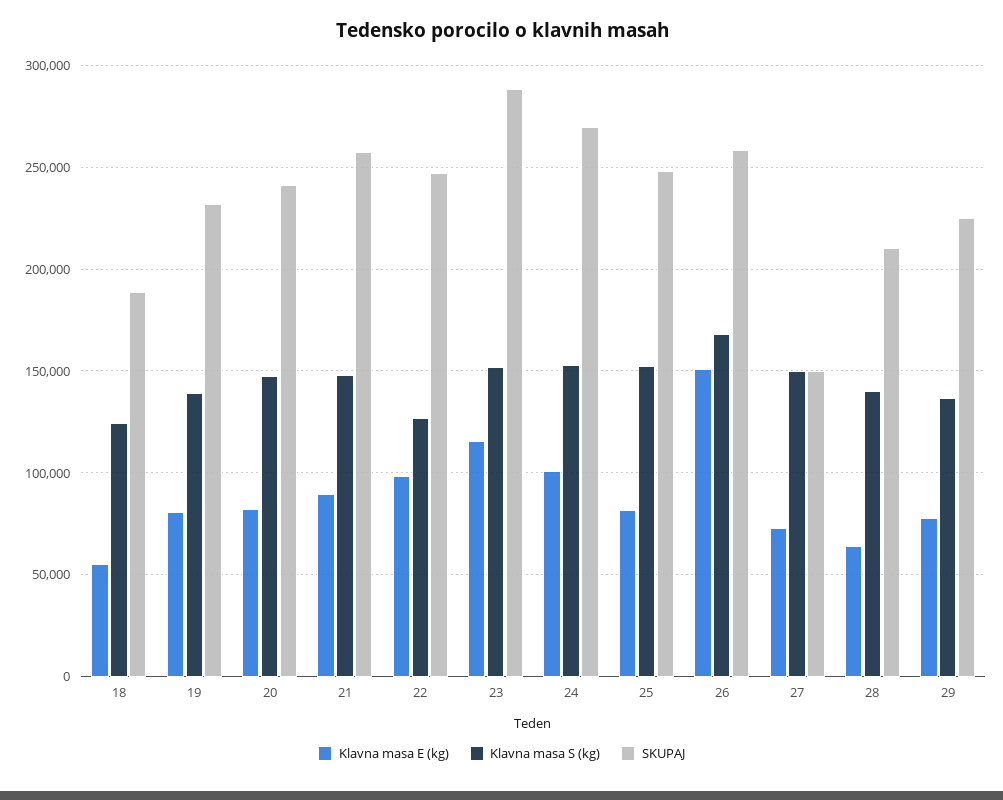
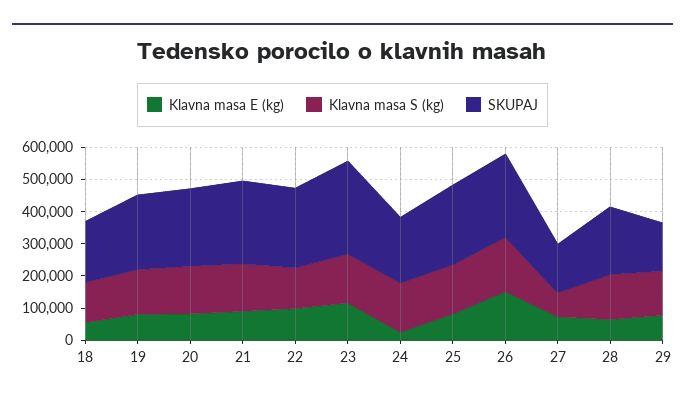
Klavna masa E (kg), 24: 100000 -> 25000
SKUPAJ, 24: 270000 -> 200000
Klavna masa S (kg), 27: 150000 -> 75000
SKUPAJ, 29: 225000 -> 150000

